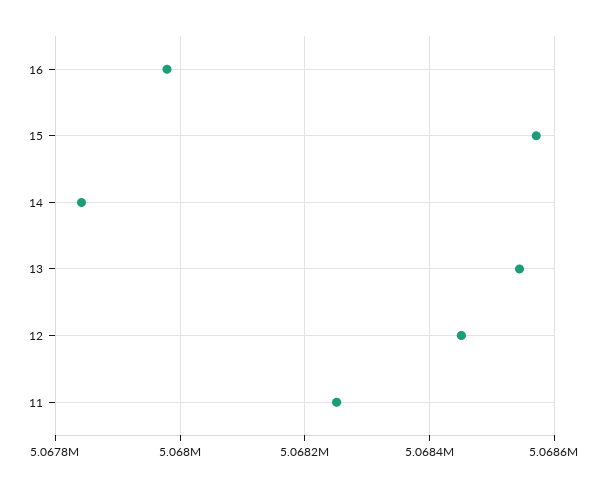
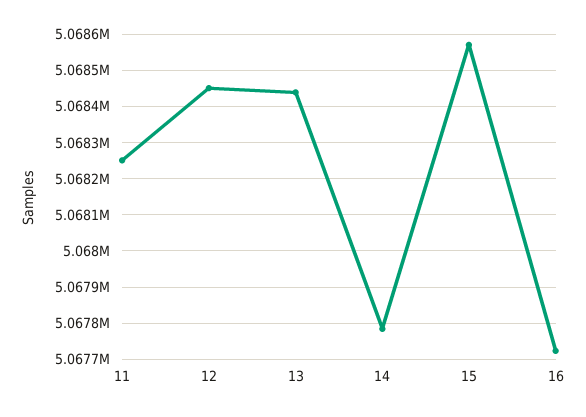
16: 5067980 -> 5067720
14: 5067840 -> 5067780
13: 5068540 -> 5068440

